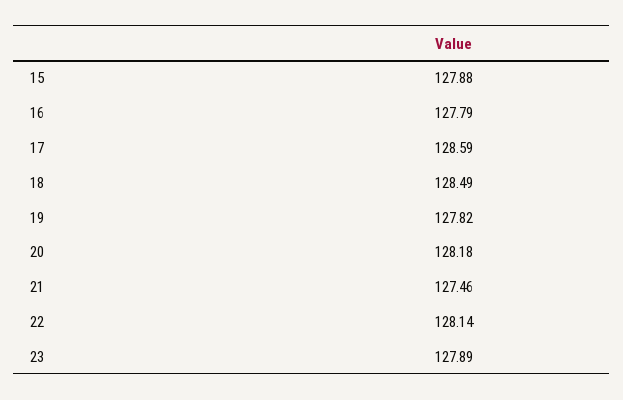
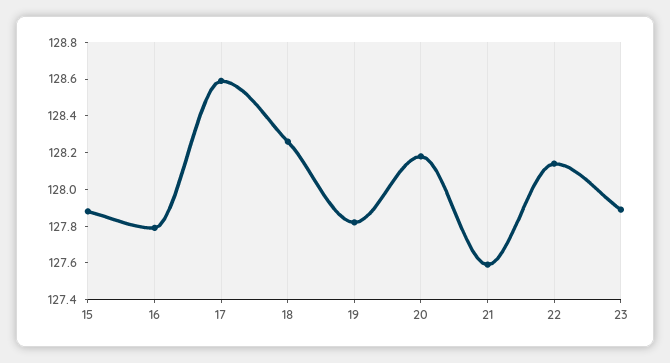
18: 128.49 -> 128.25
21: 127.46 -> 127.6

